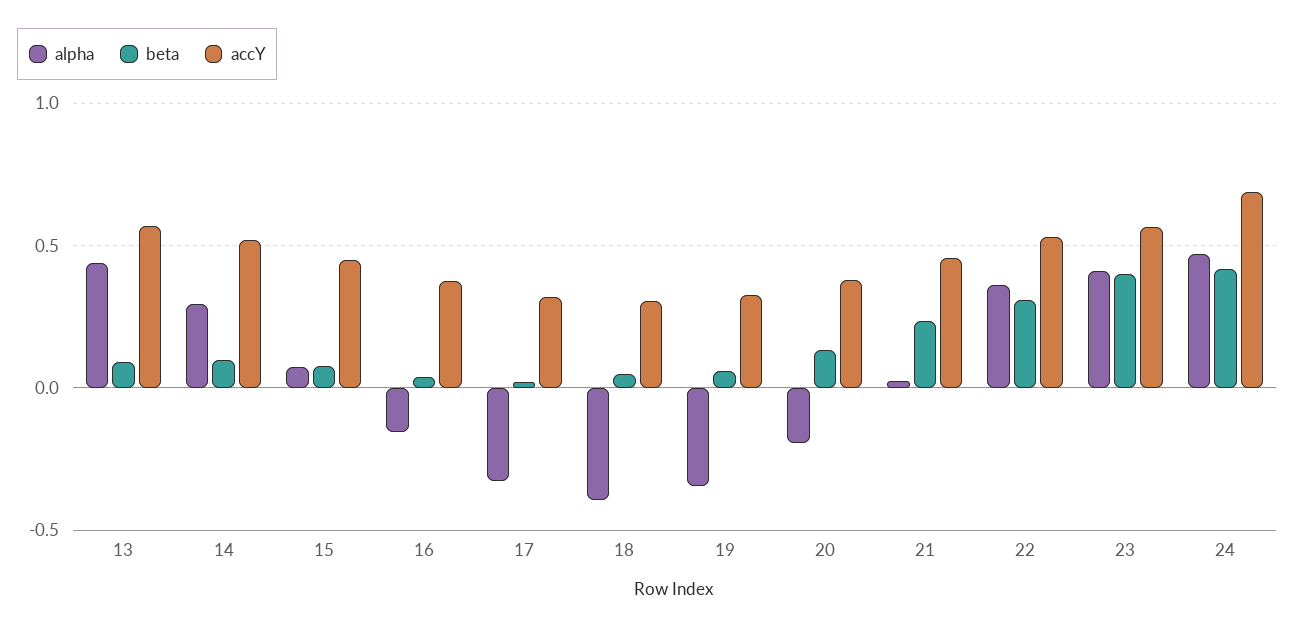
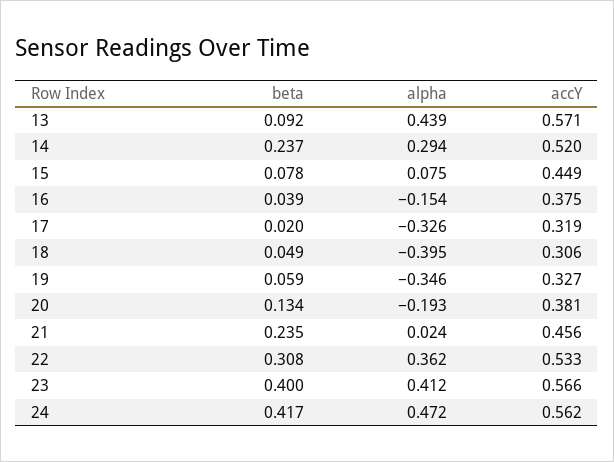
beta, 14: 0.1 -> 0.237
accY, 24: 0.7 -> 0.562

